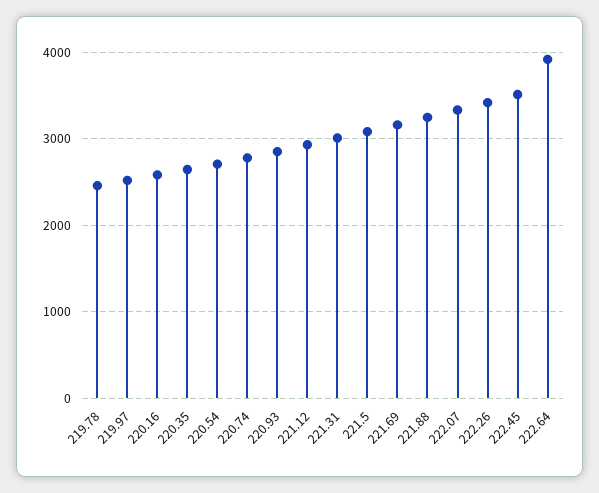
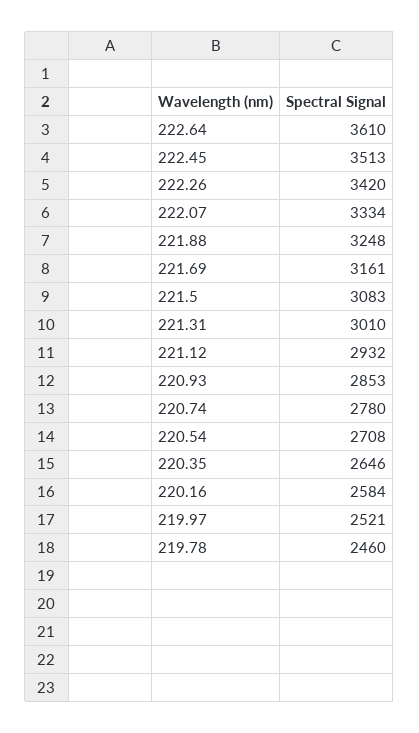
222.64: 3900 -> 3610

